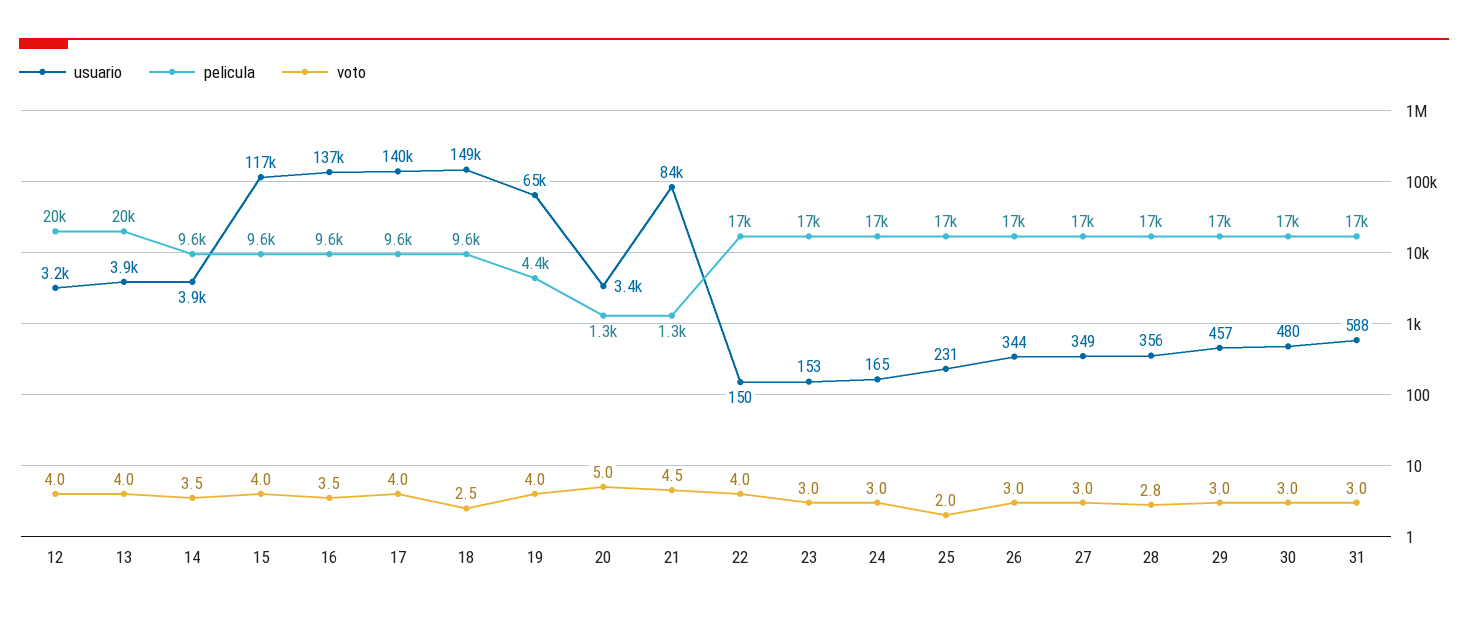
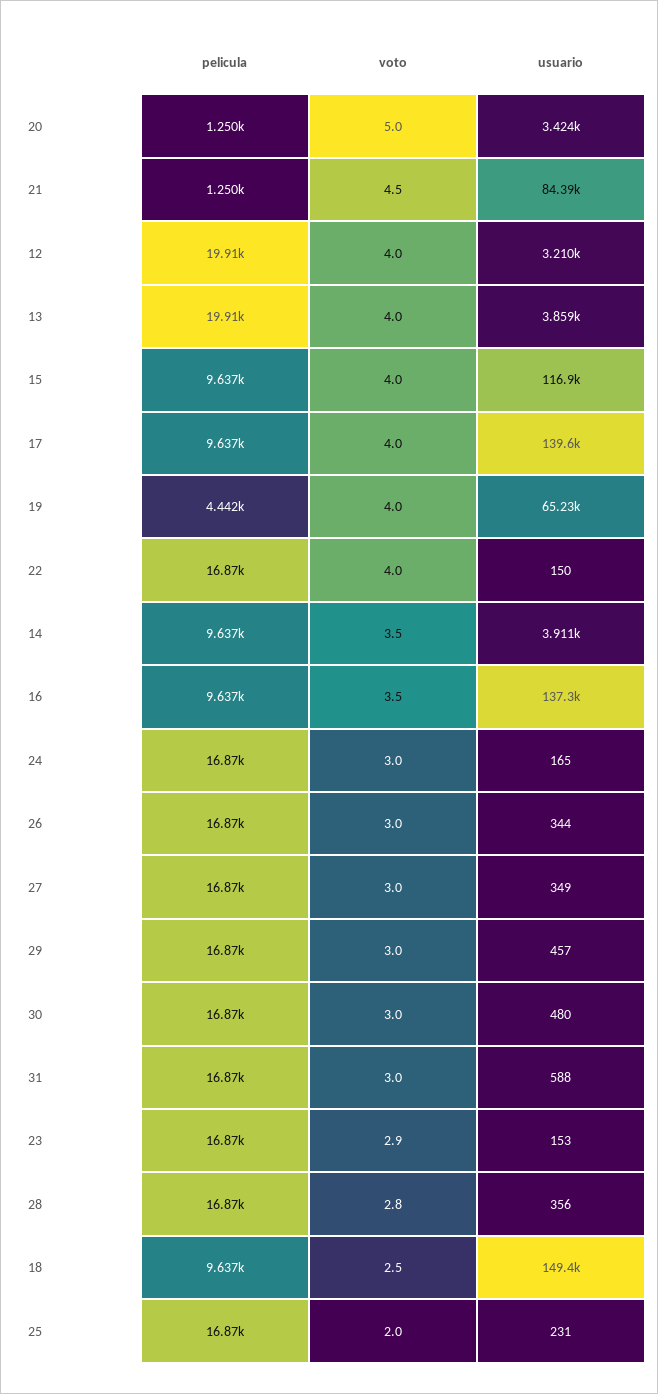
voto, 23: 3 -> 2.9

